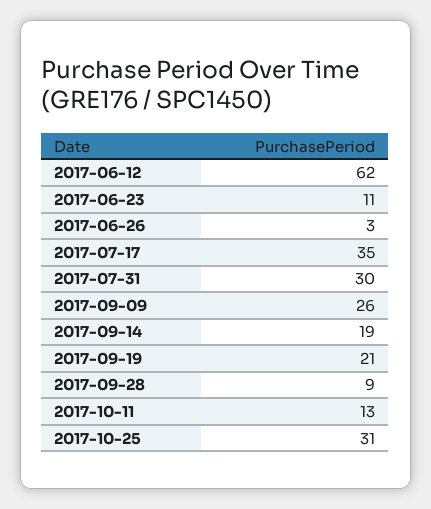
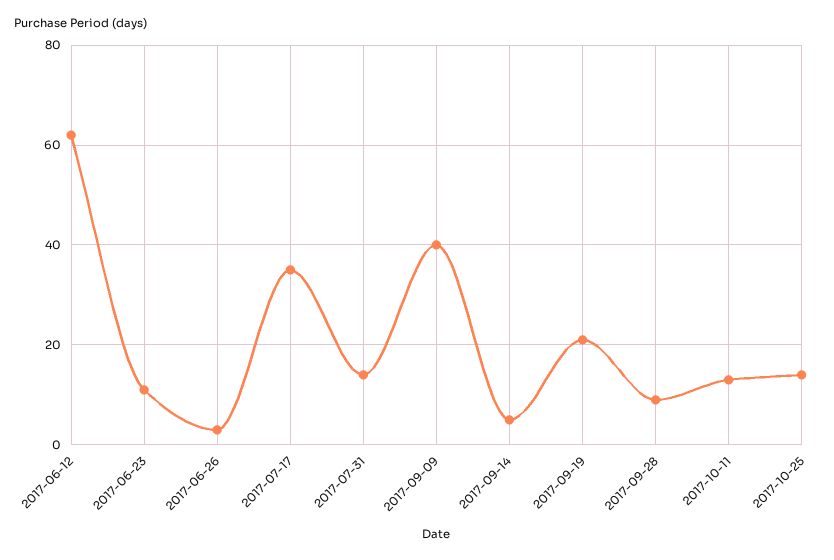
2017-07-31: 30 -> 15
2017-09-09: 26 -> 40
2017-09-14: 19 -> 5
2017-10-25: 31 -> 15

